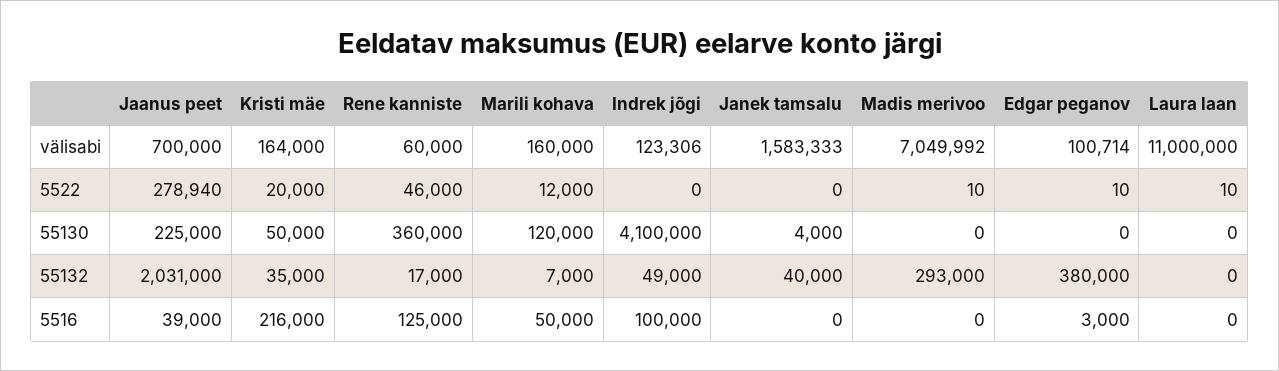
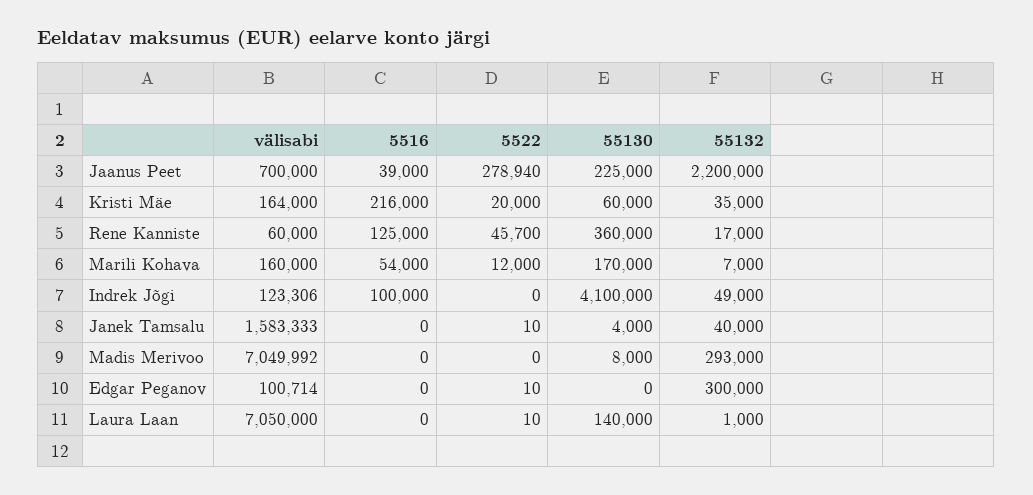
Laura laan, välisabi: 11000000 -> 7050000
Rene kanniste, 5522: 46000 -> 45700
Janek tamsalu, 5522: 0 -> 10
Madis merivoo, 5522: 10 -> 0
Kristi mäe, 55130: 50000 -> 60000
Marili kohava, 55130: 120000 -> 170000
Madis merivoo, 55130: 0 -> 8000
Laura laan, 55130: 0 -> 140000
Jaanus peet, 55132: 2031000 -> 2200000
Edgar peganov, 55132: 380000 -> 300000
Laura laan, 55132: 0 -> 1000
Marili kohava, 5516: 50000 -> 54000
Edgar peganov, 5516: 3000 -> 0

